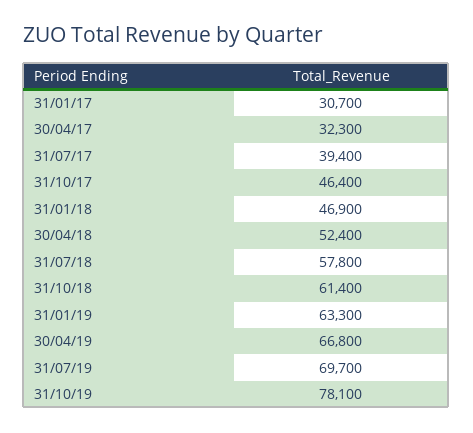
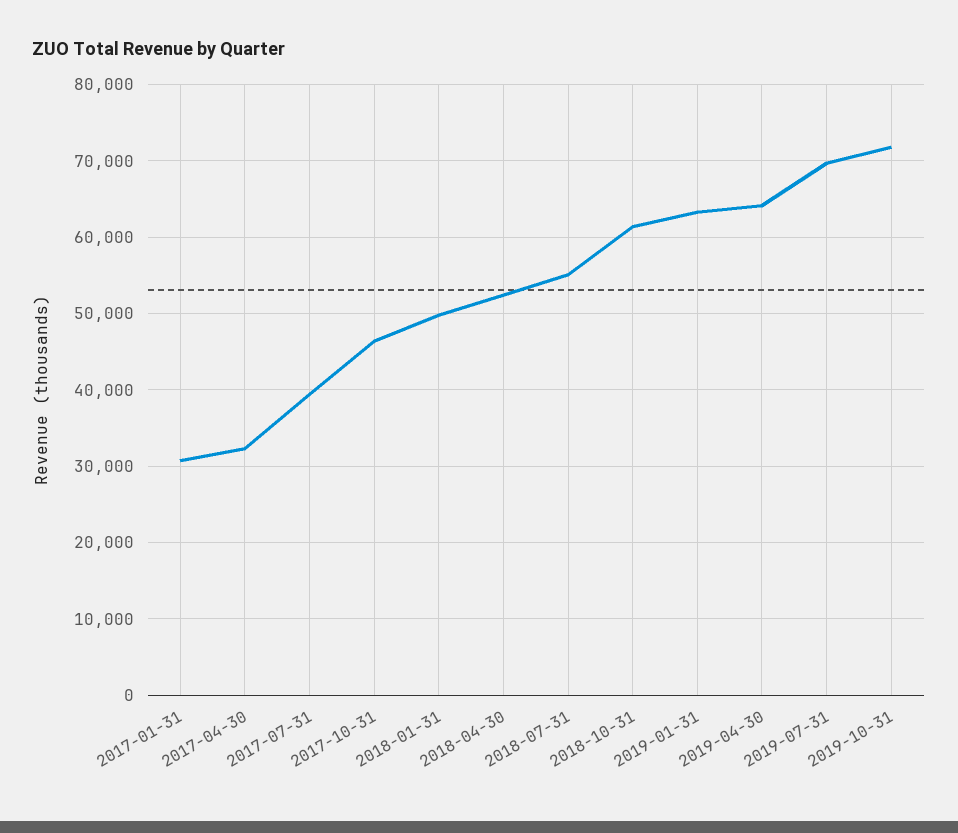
31/01/18: 46900 -> 50000
31/07/18: 57800 -> 55000
30/04/19: 66800 -> 64000
31/10/19: 78100 -> 72000

